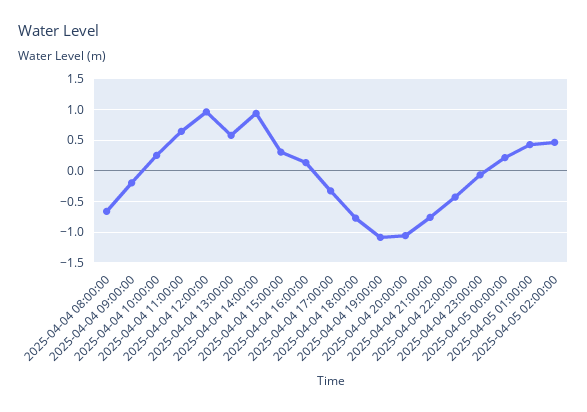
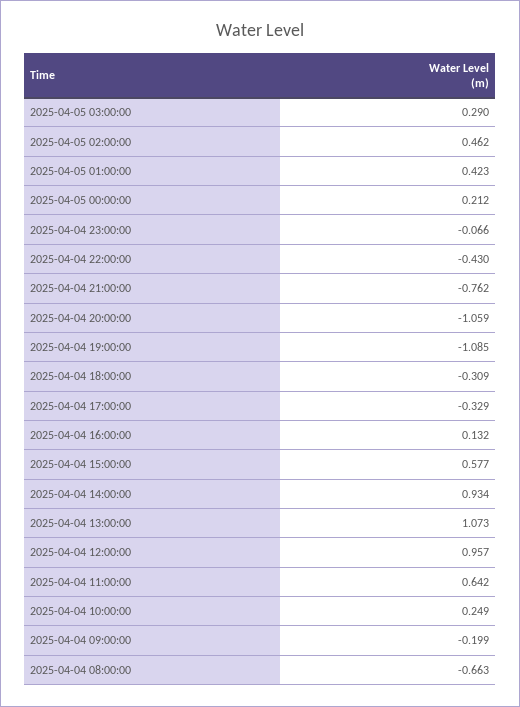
2025-04-04 13:00:00: 0.6 -> 1.073
2025-04-04 15:00:00: 0.3 -> 0.577
2025-04-04 18:00:00: -0.8 -> -0.309
2025-04-05 03:00:00: none -> 0.29

